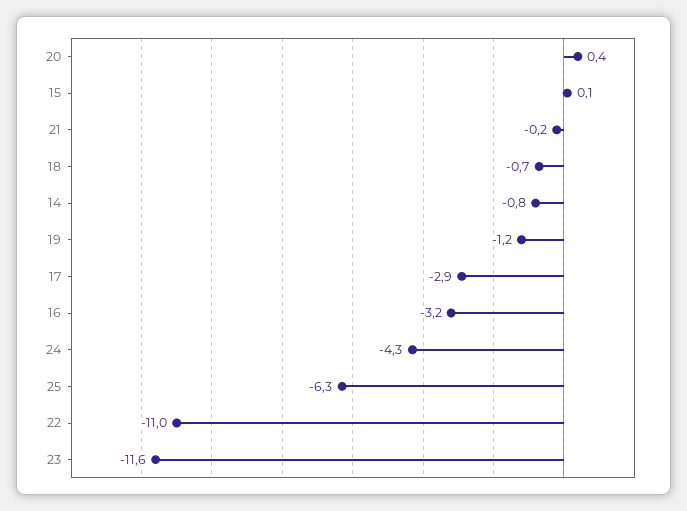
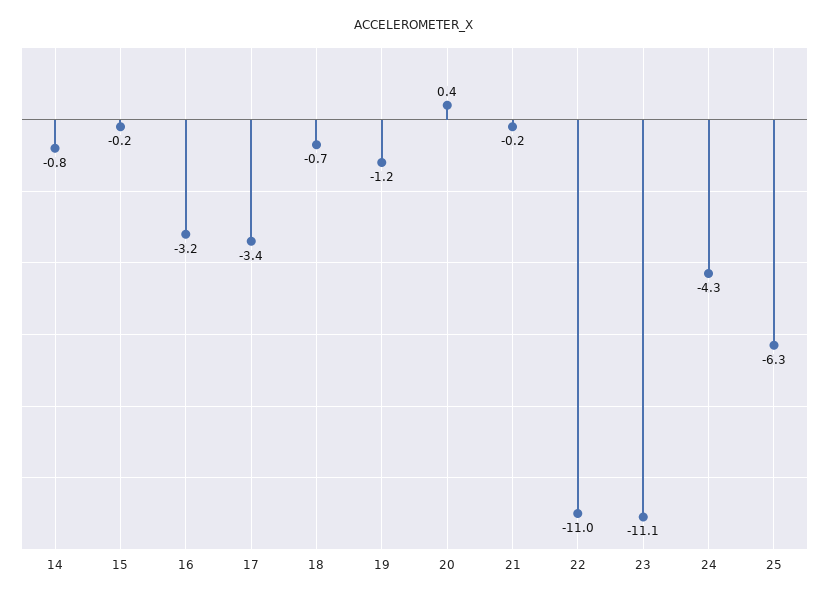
15: 0.1 -> -0.2
17: -2.9 -> -3.4
23: -11.6 -> -11.1

